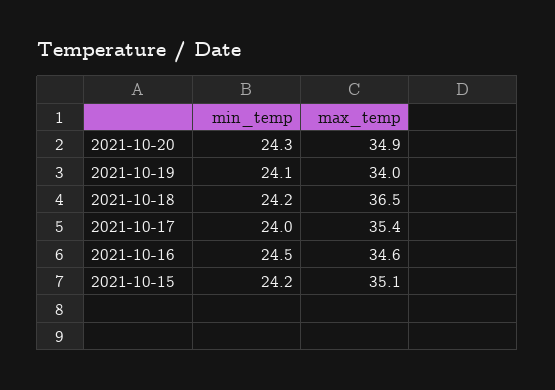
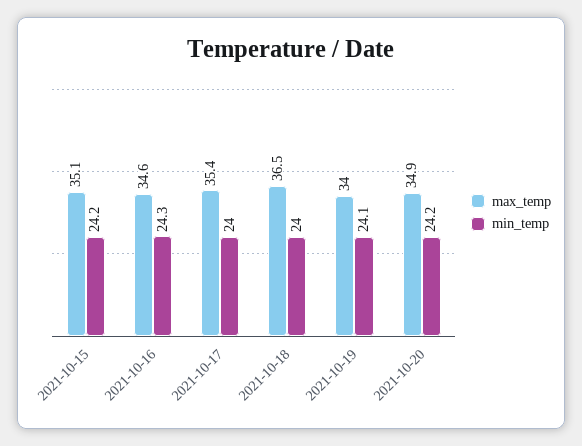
min_temp, 2021-10-20: 24.3 -> 24.2
min_temp, 2021-10-18: 24.2 -> 24
min_temp, 2021-10-16: 24.5 -> 24.3

